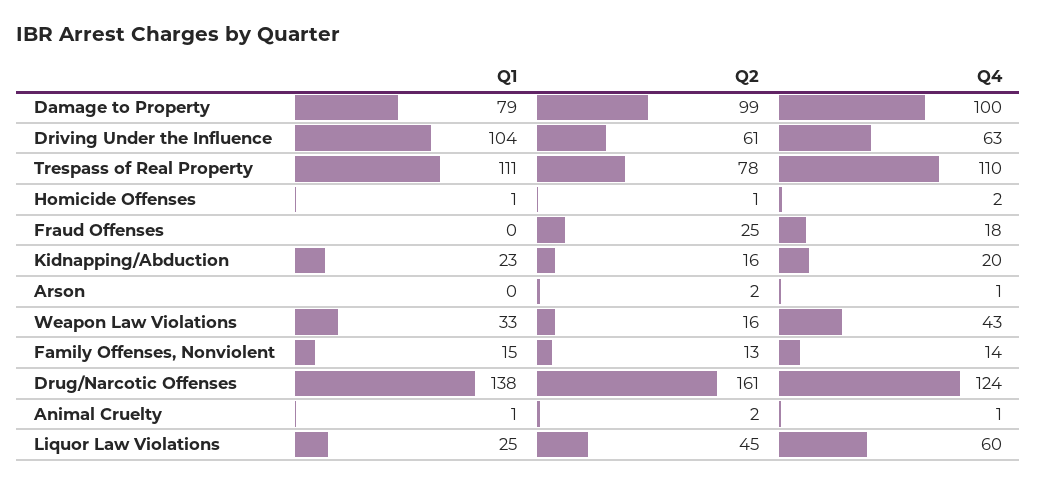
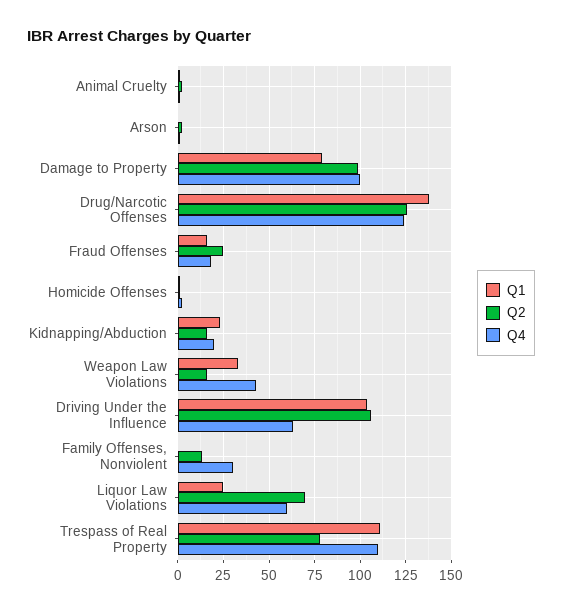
Q2, Driving Under the Influence: 61 -> 105
Q1, Fraud Offenses: 0 -> 15
Q1, Family Offenses, Nonviolent: 15 -> 0
Q4, Family Offenses, Nonviolent: 14 -> 30
Q2, Drug/Narcotic Offenses: 161 -> 125
Q2, Liquor Law Violations: 45 -> 70

